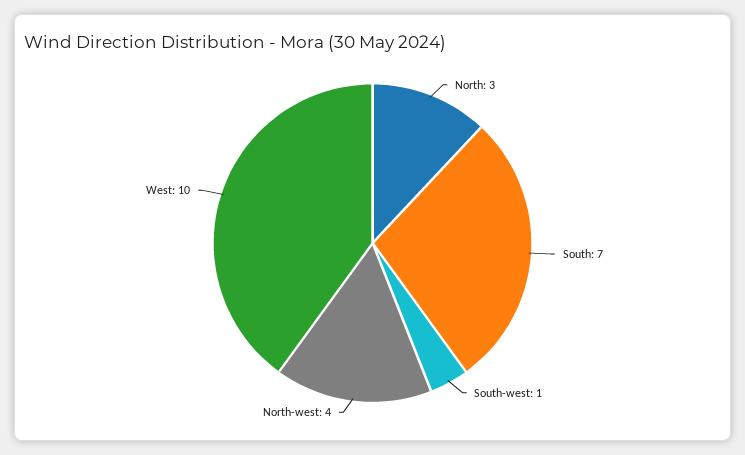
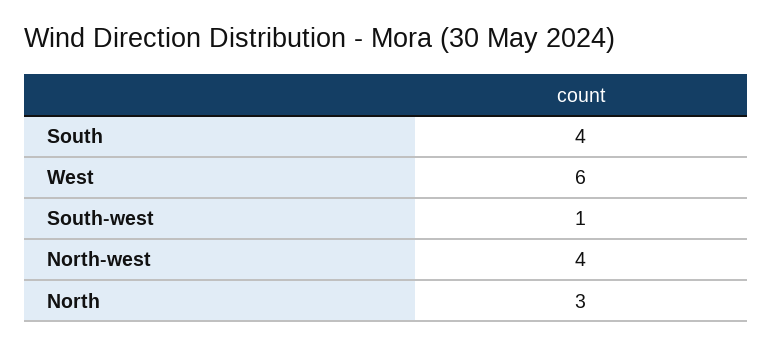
South: 7 -> 4
West: 10 -> 6

